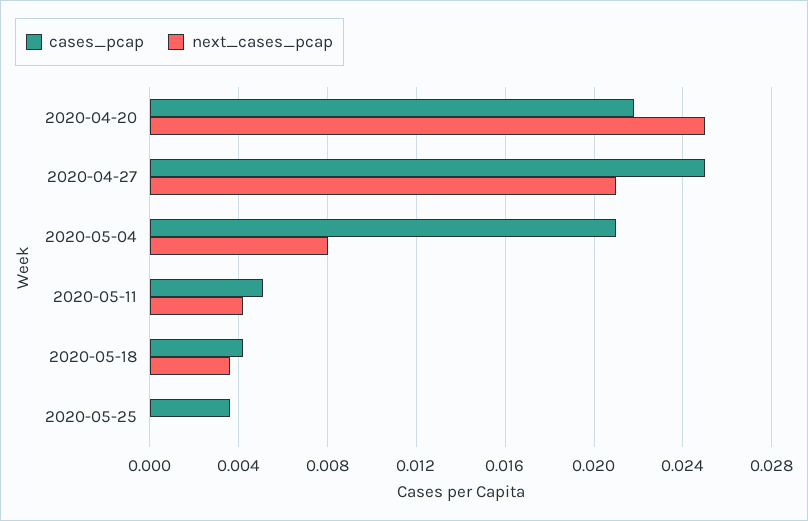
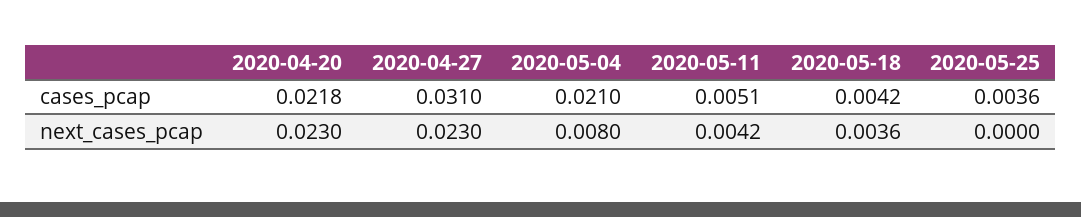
next_cases_pcap, 2020-04-20: 0.025 -> 0.023
cases_pcap, 2020-04-27: 0.025 -> 0.031
next_cases_pcap, 2020-04-27: 0.021 -> 0.023

